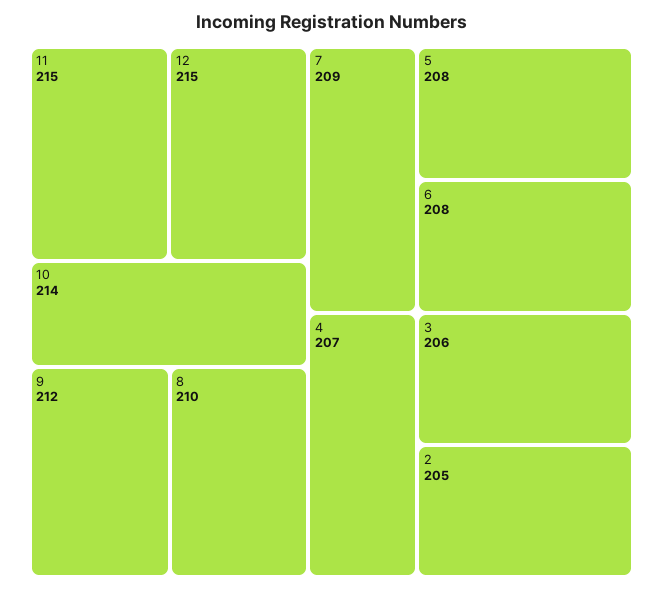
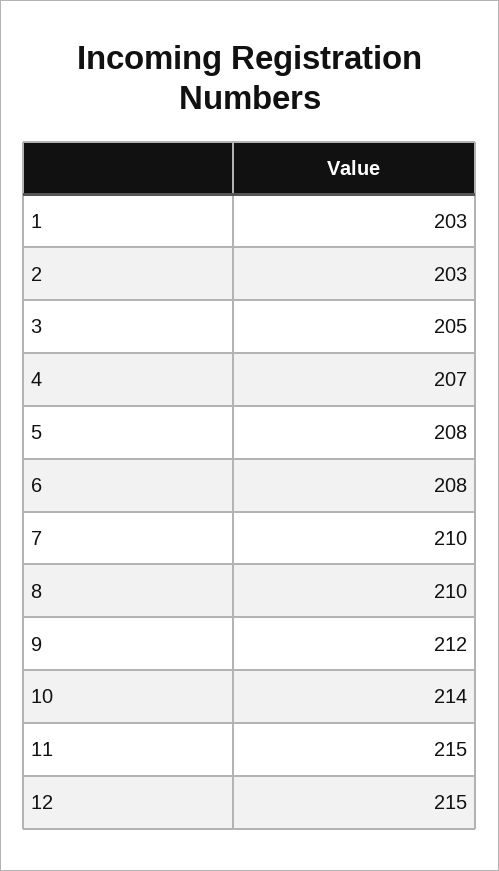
7: 209 -> 210
3: 206 -> 205
2: 205 -> 203
1: none -> 203

